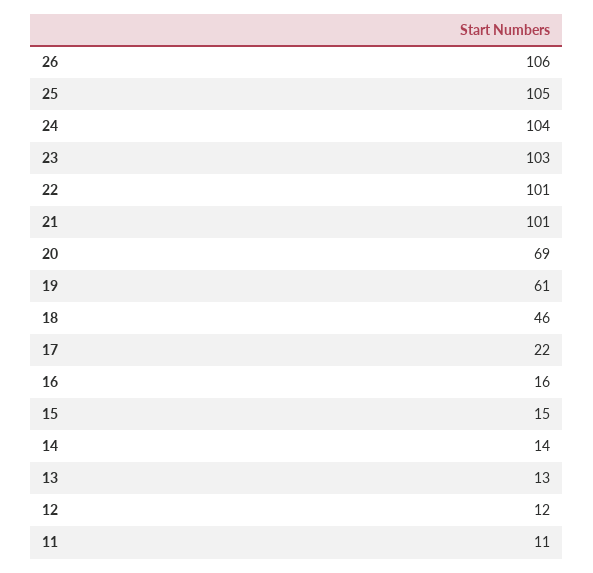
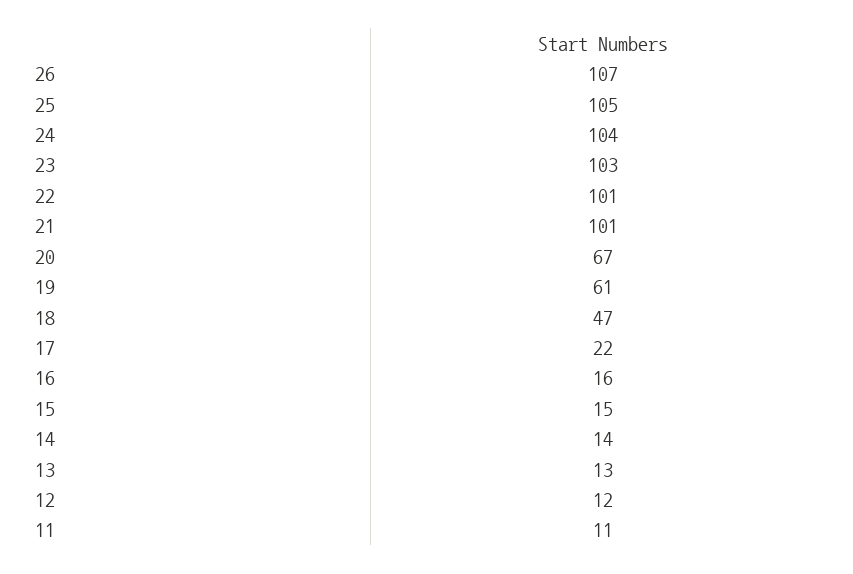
26: 106 -> 107
20: 69 -> 67
18: 46 -> 47

